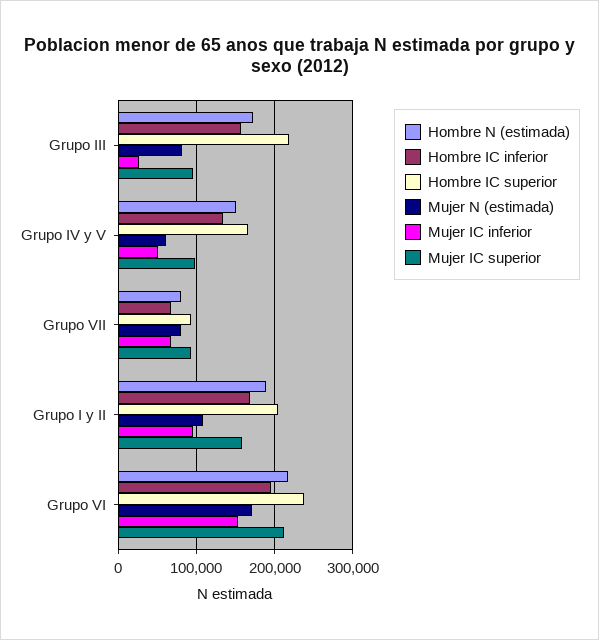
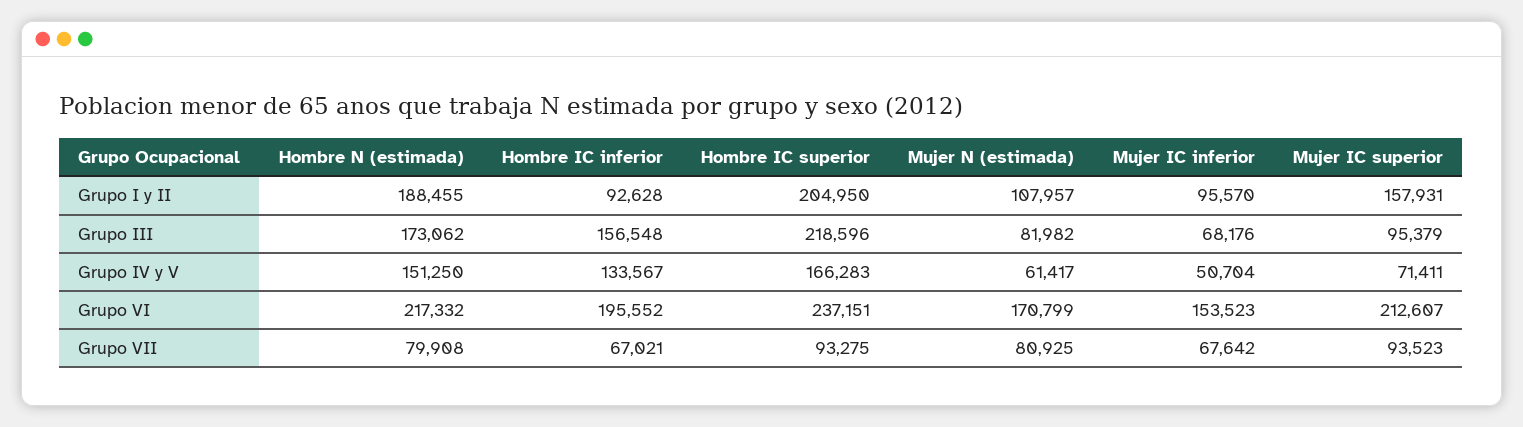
Mujer IC inferior, Grupo III: 30000 -> 68176
Mujer IC superior, Grupo IV y V: 100000 -> 71411
Hombre IC inferior, Grupo I y II: 170000 -> 92628

